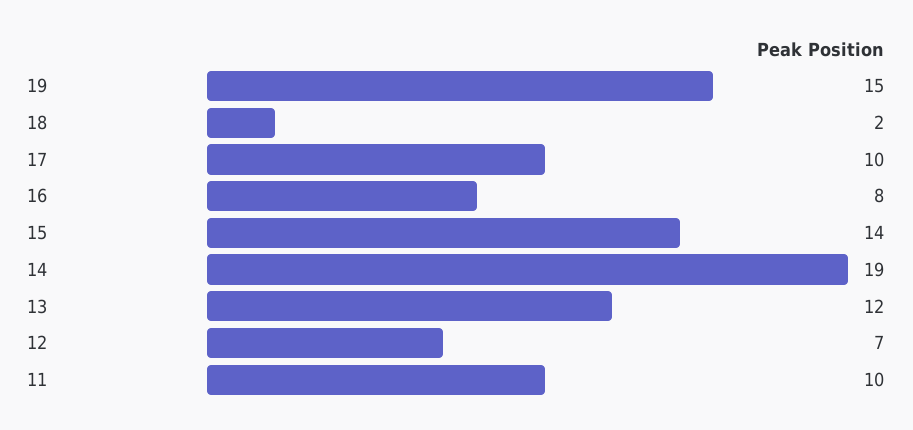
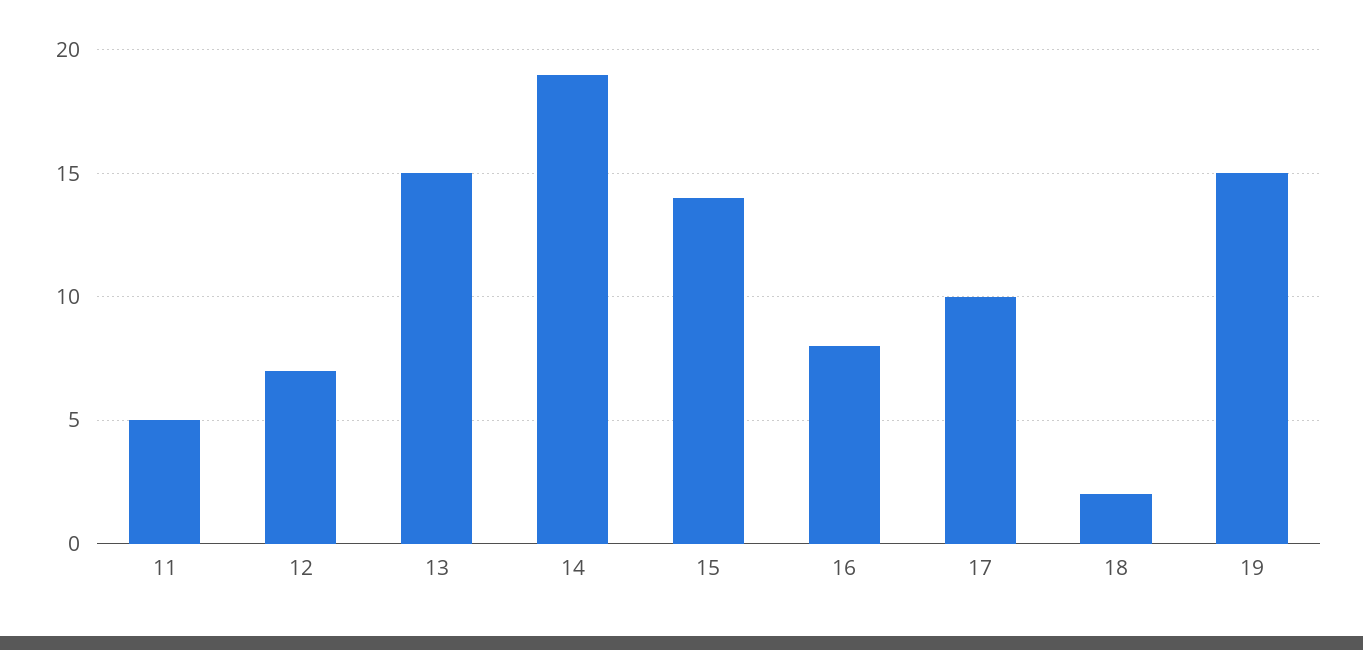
13: 12 -> 15
11: 10 -> 5

